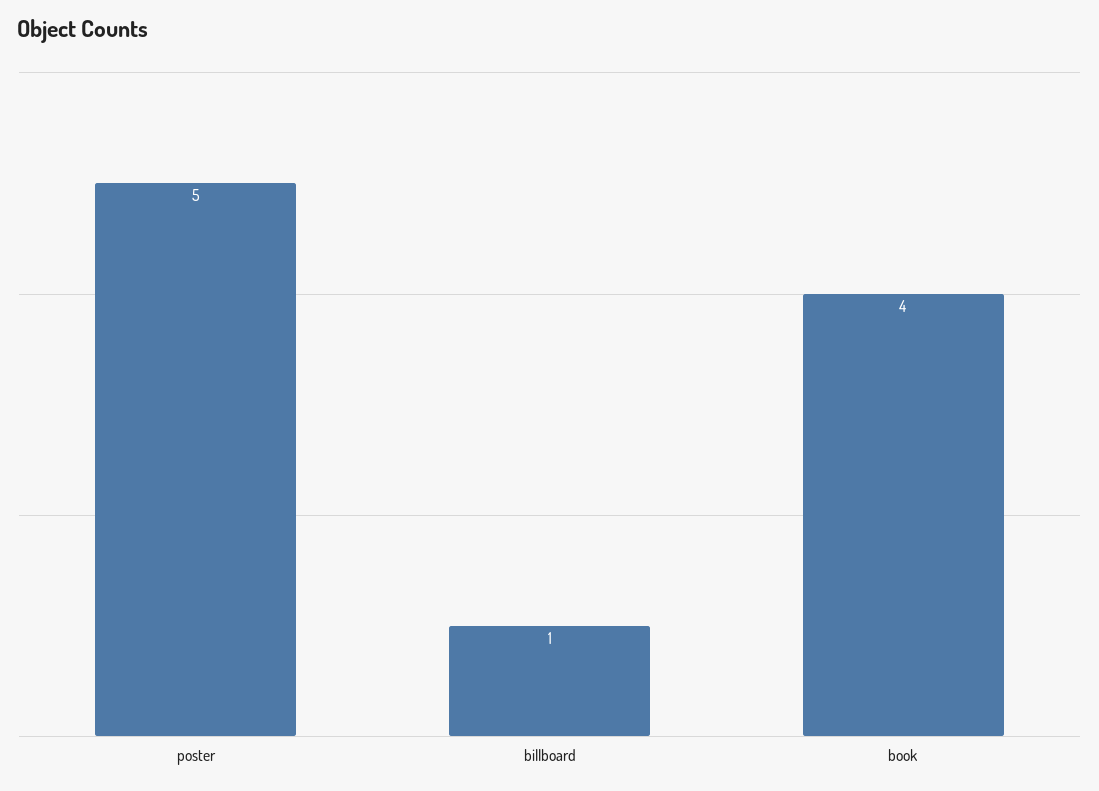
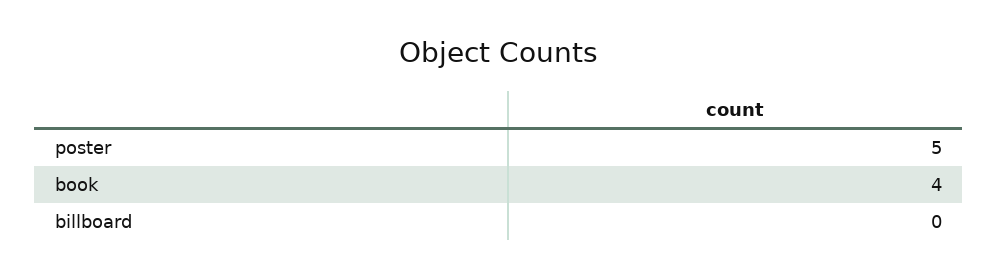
billboard: 1 -> 0

